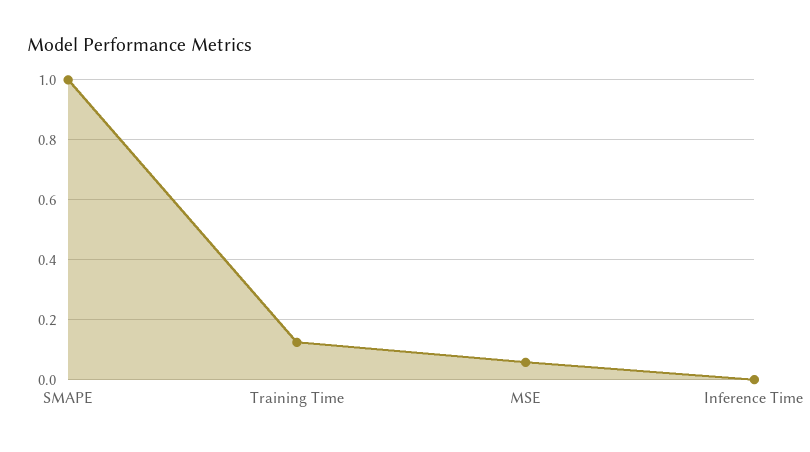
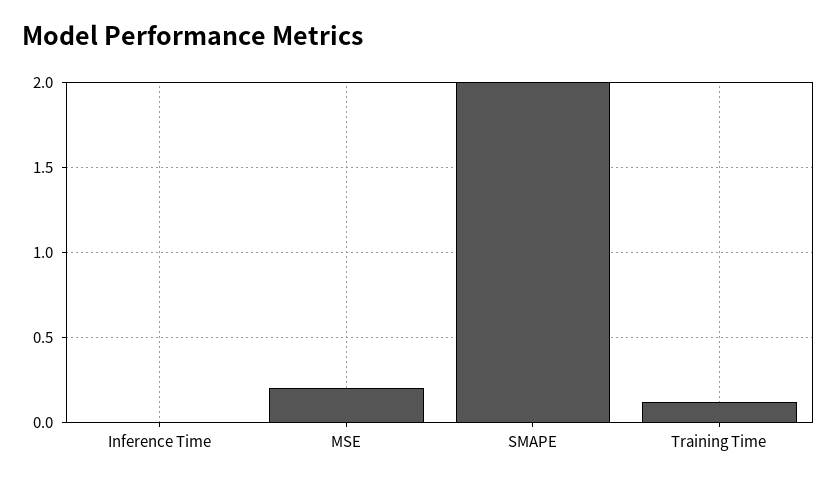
SMAPE: 1 -> 2
MSE: 0.06 -> 0.2

